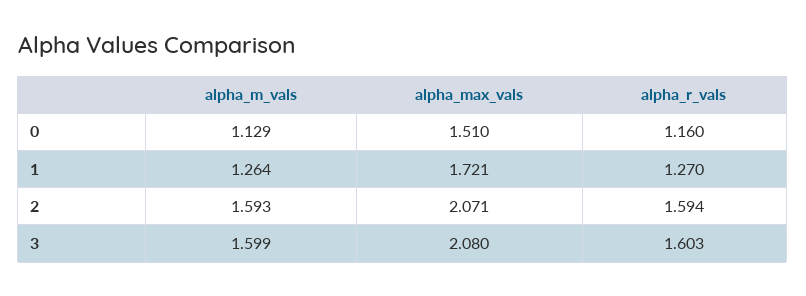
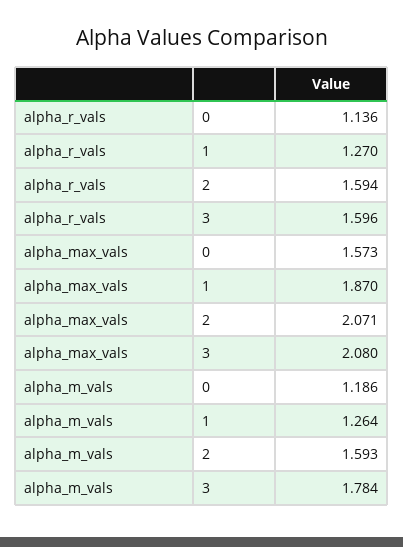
alpha_m_vals, 0: 1.129 -> 1.186
alpha_max_vals, 0: 1.51 -> 1.573
alpha_r_vals, 0: 1.16 -> 1.136
alpha_max_vals, 1: 1.721 -> 1.87
alpha_m_vals, 3: 1.599 -> 1.784
alpha_r_vals, 3: 1.603 -> 1.596

